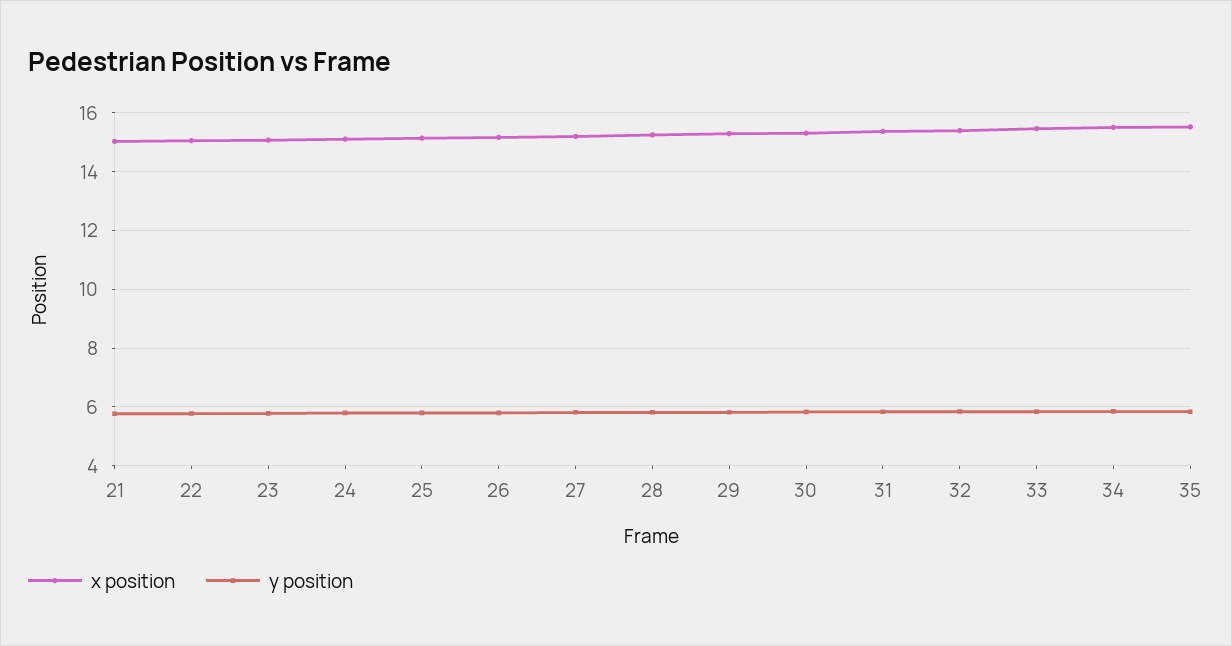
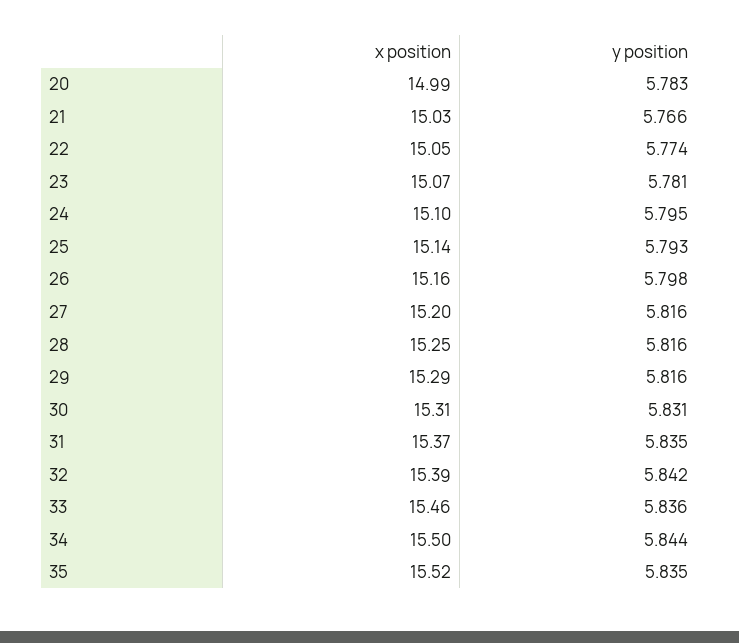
x position, 20: none -> 14.99
y position, 20: none -> 5.783

